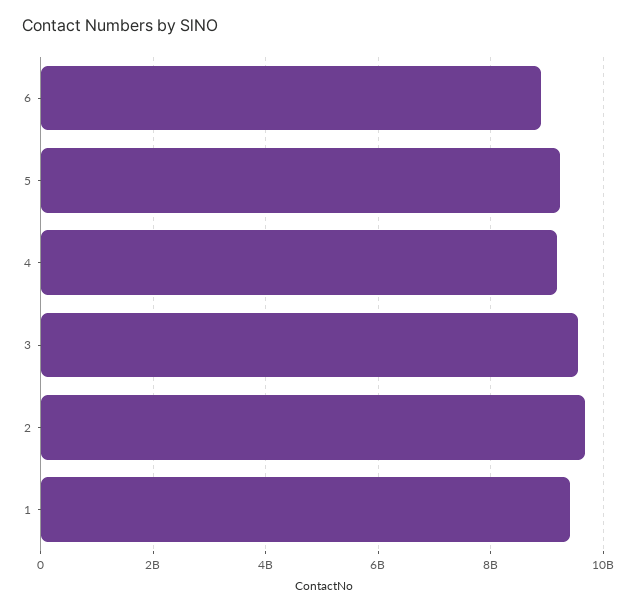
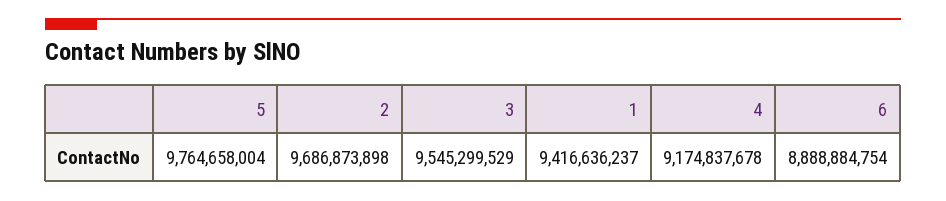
5: 9200000000 -> 9764658004

